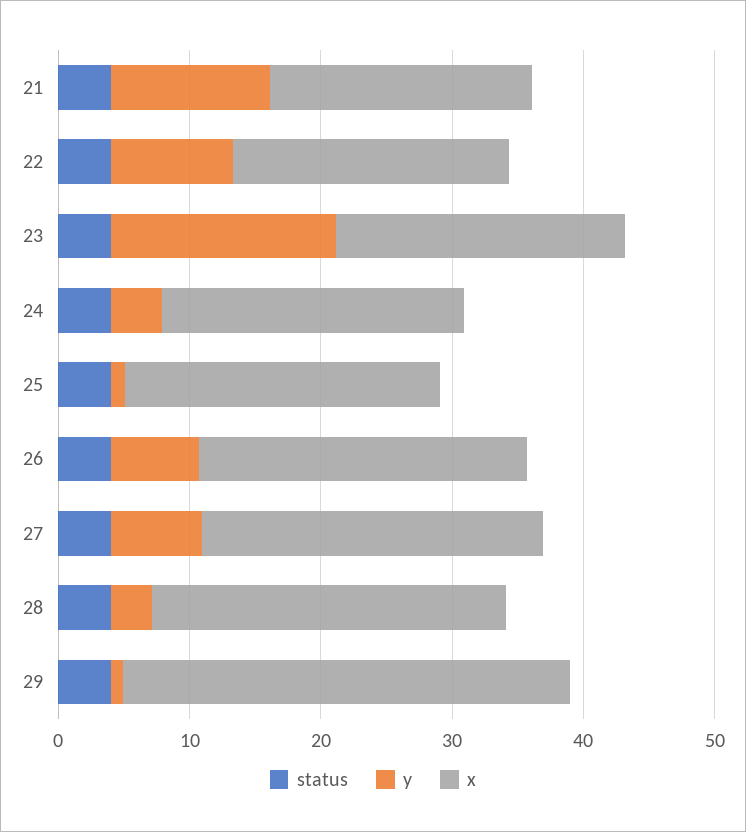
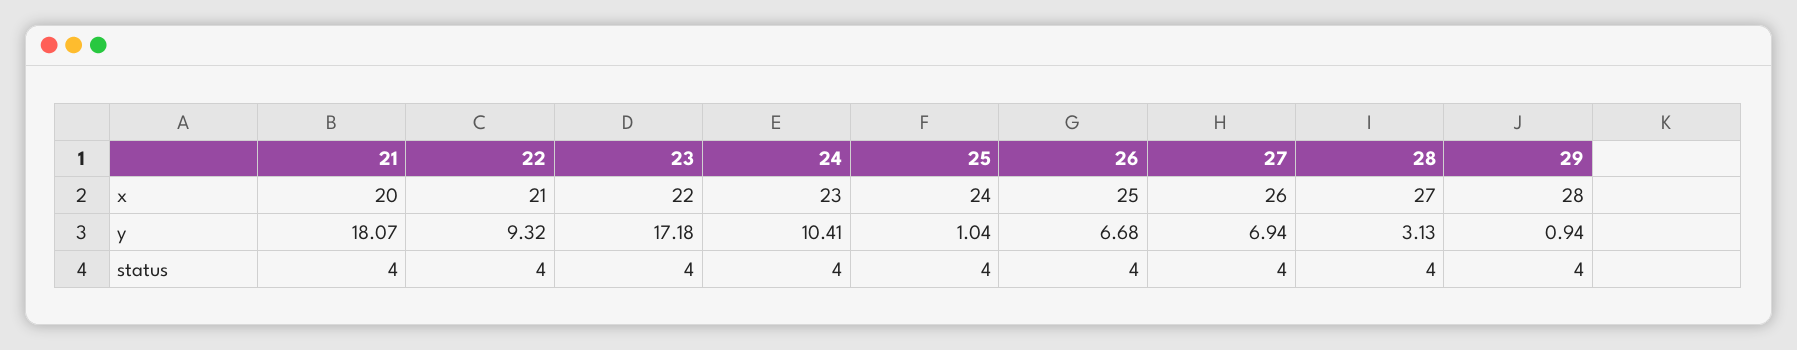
y, 21: 12 -> 18.07
y, 24: 4 -> 10.41
x, 29: 34 -> 28

